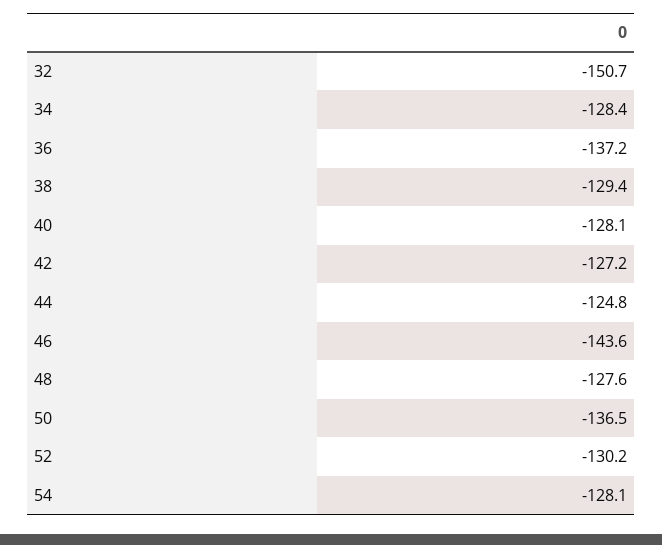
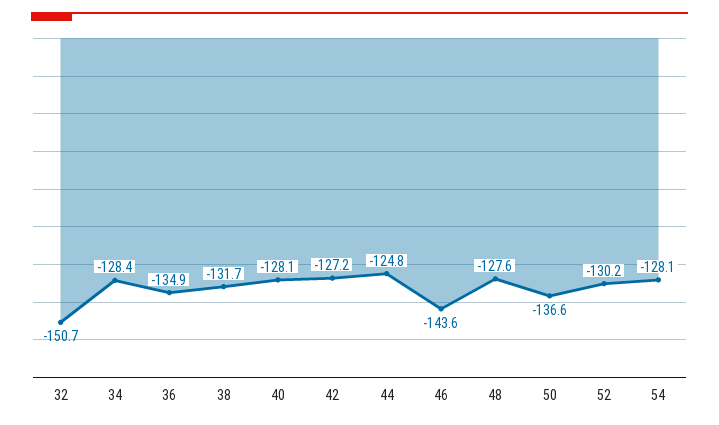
36: -137.2 -> -134.9
38: -129.4 -> -131.7
50: -136.5 -> -136.6

